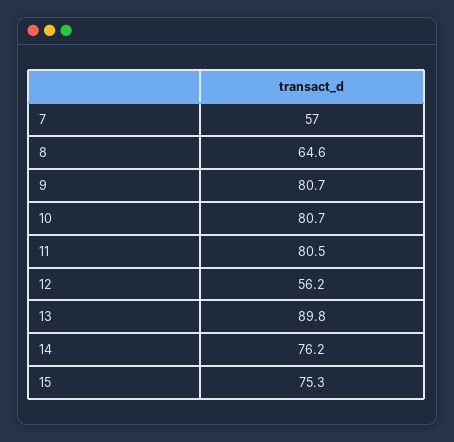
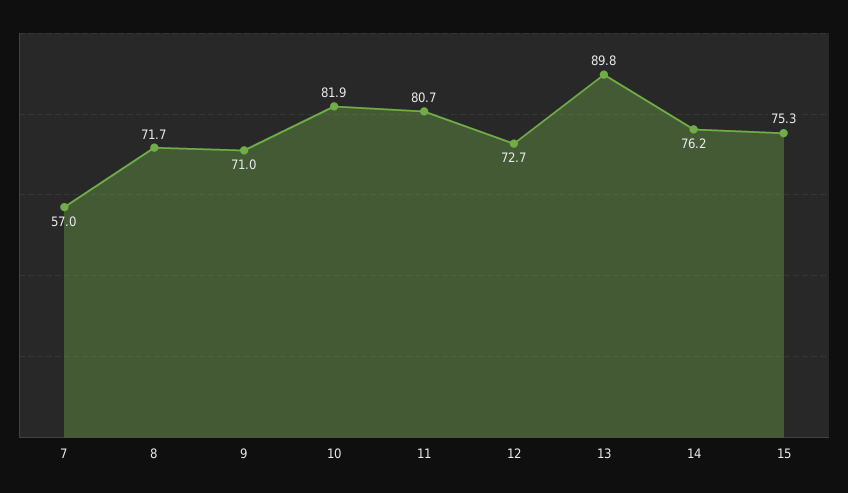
8: 64.6 -> 71.7
9: 80.7 -> 71
10: 80.7 -> 81.9
11: 80.5 -> 80.7
12: 56.2 -> 72.7

